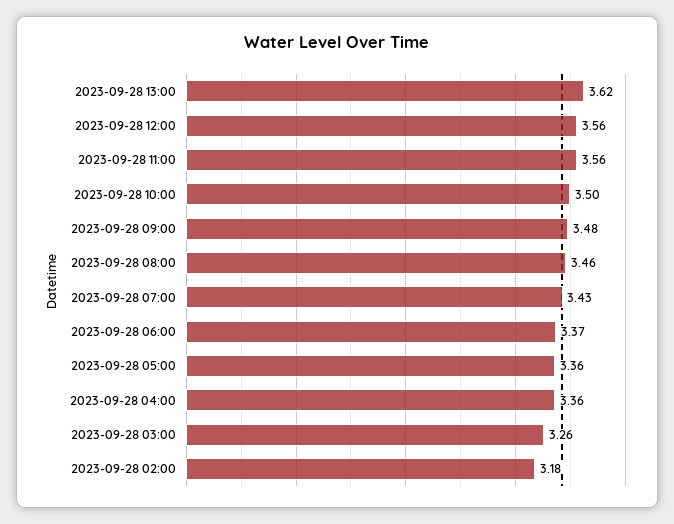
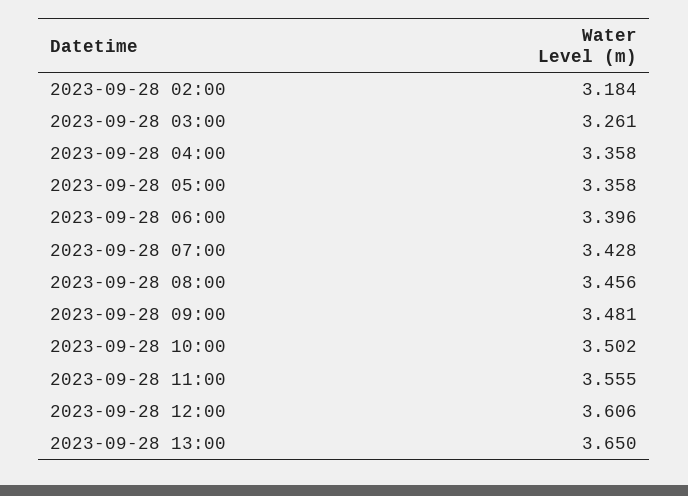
2023-09-28 13:00: 3.62 -> 3.65
2023-09-28 12:00: 3.56 -> 3.606
2023-09-28 06:00: 3.37 -> 3.396

